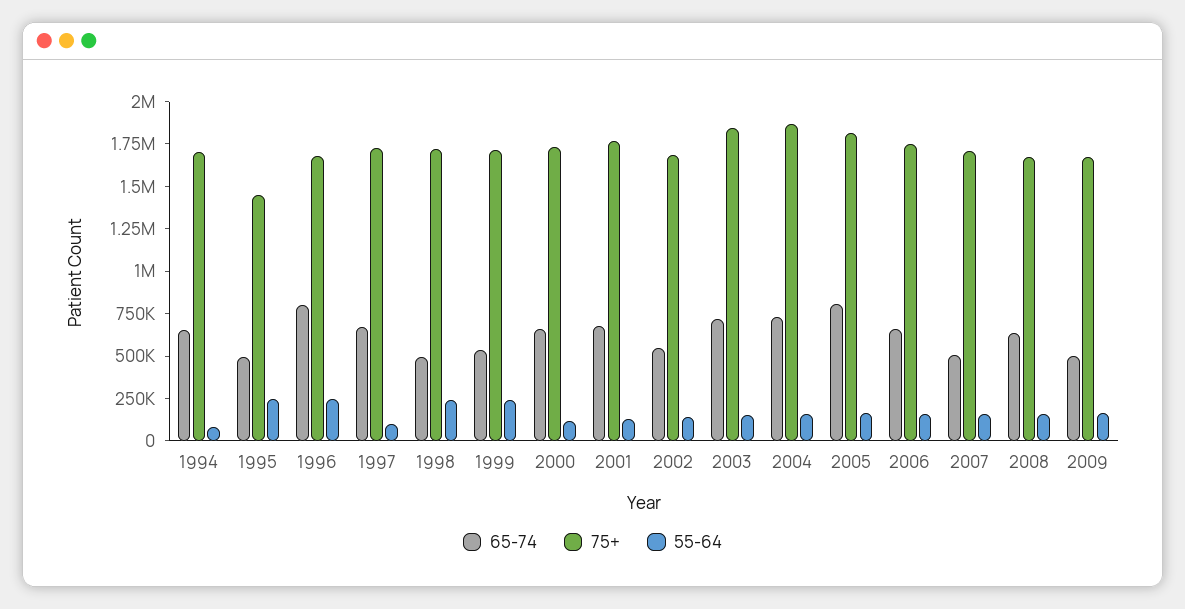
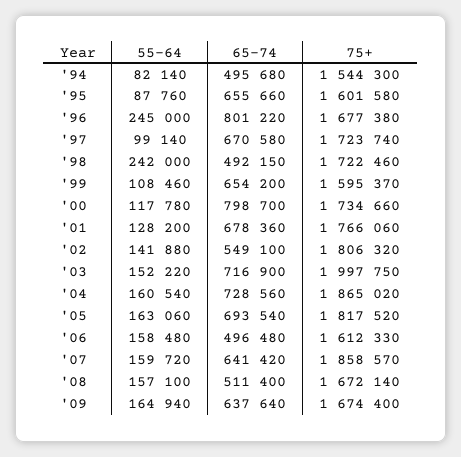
65-74, 1994: 650000 -> 495680
75+, 1994: 1700000 -> 1544300
65-74, 1995: 500000 -> 655660
75+, 1995: 1450000 -> 1601580
55-64, 1995: 250000 -> 87760
65-74, 1999: 550000 -> 654200
75+, 1999: 1700000 -> 1595370
55-64, 1999: 250000 -> 108460
65-74, 2000: 650000 -> 798700
75+, 2002: 1700000 -> 1806320
75+, 2003: 1850000 -> 1997750
65-74, 2005: 800000 -> 693540
65-74, 2006: 650000 -> 496480
75+, 2006: 1750000 -> 1612330
65-74, 2007: 500000 -> 641420
75+, 2007: 1700000 -> 1858570
65-74, 2008: 650000 -> 511400
65-74, 2009: 500000 -> 637640

